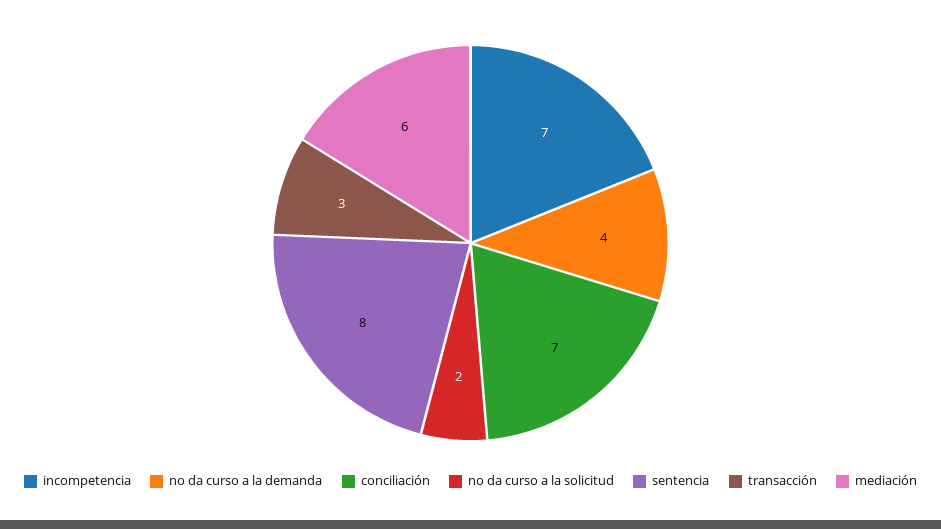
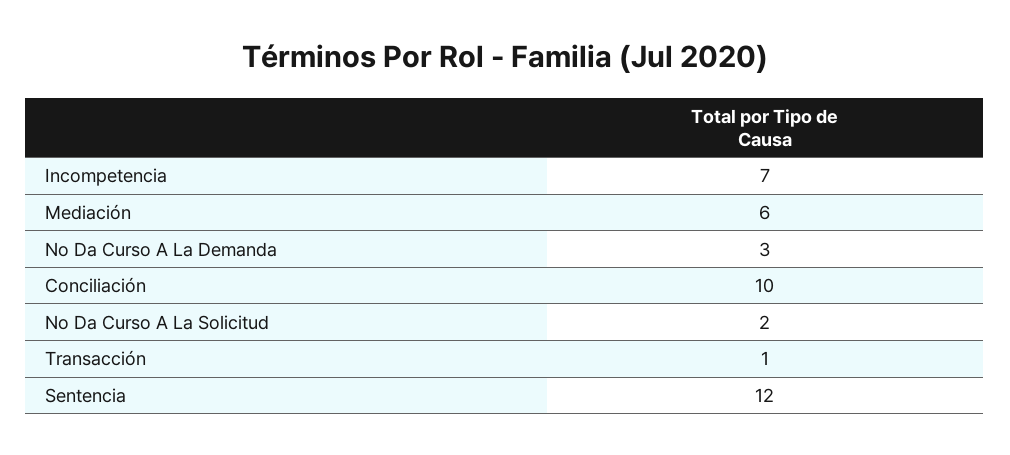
no da curso a la demanda: 4 -> 3
conciliación: 7 -> 10
sentencia: 8 -> 12
transacción: 3 -> 1

